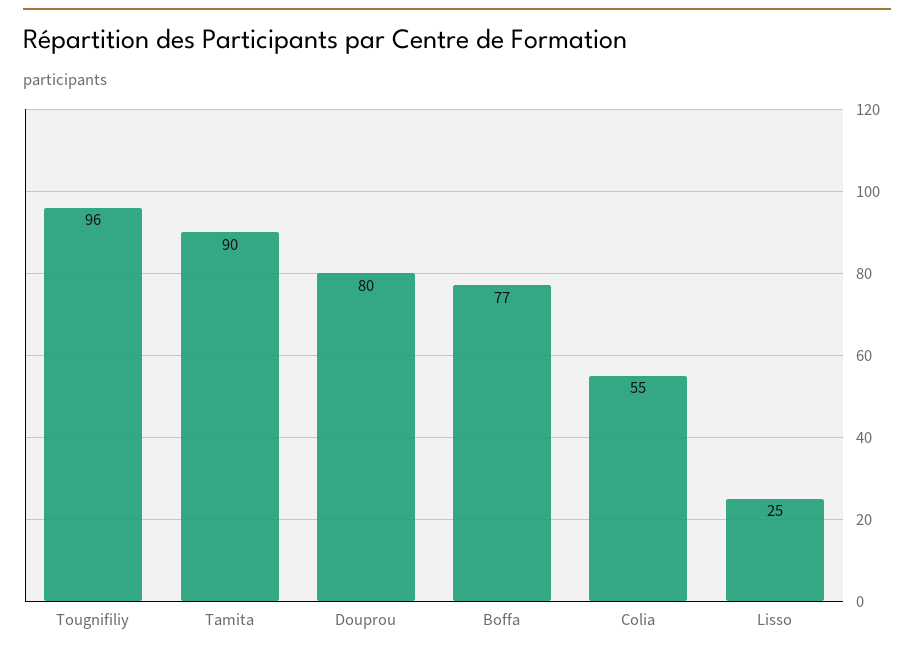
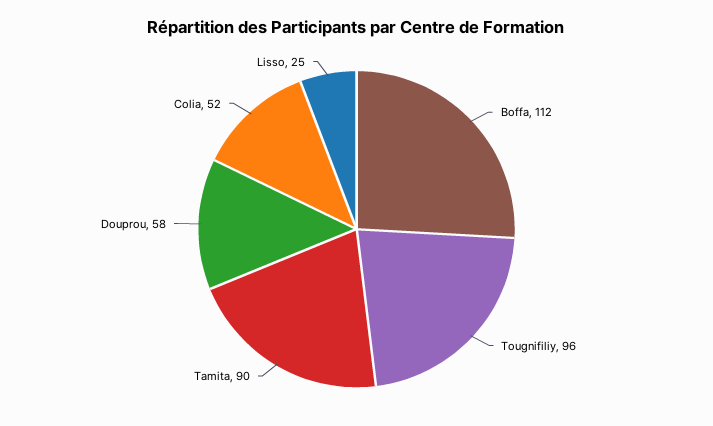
Douprou: 80 -> 58
Boffa: 77 -> 112
Colia: 55 -> 52

